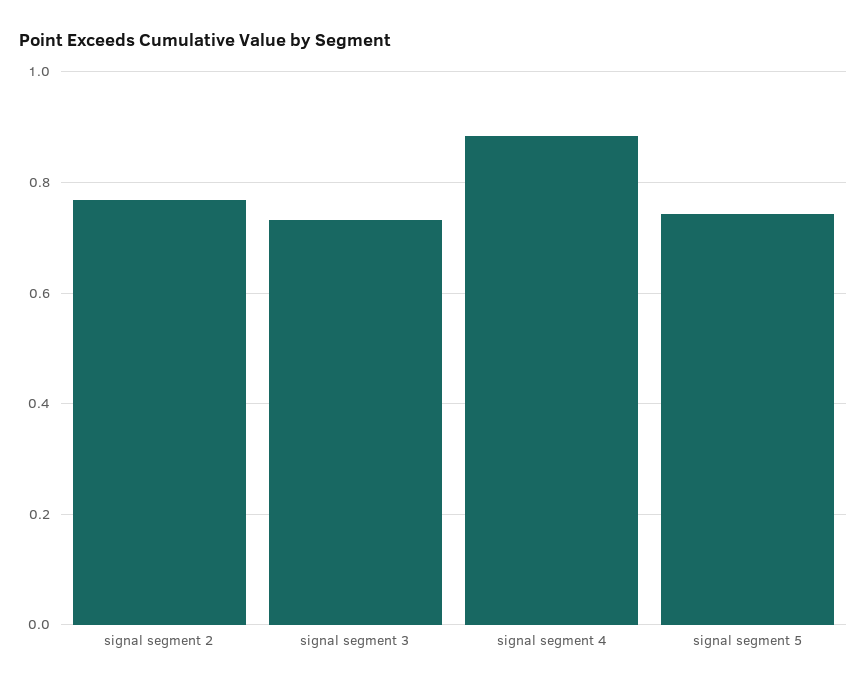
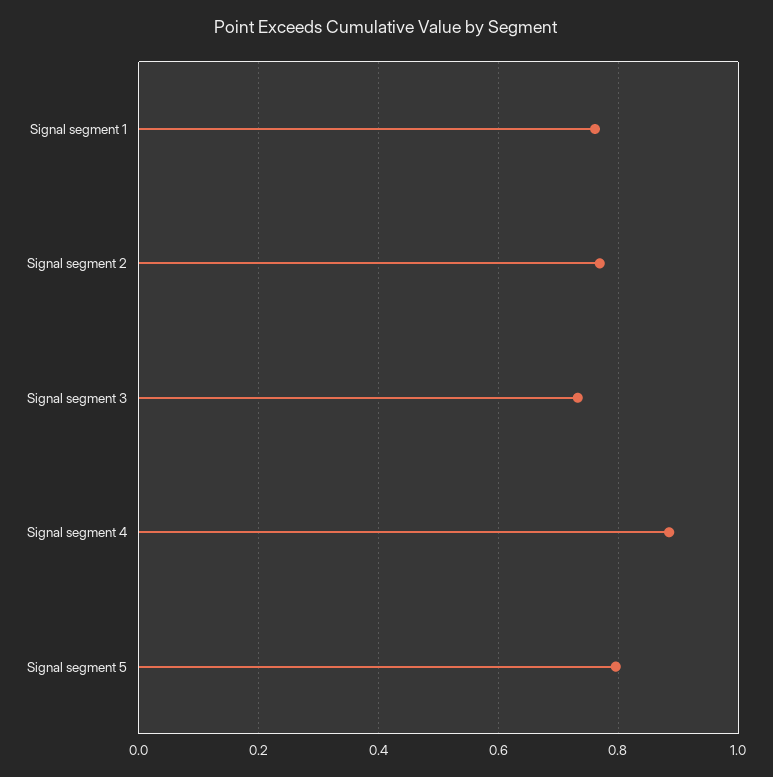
signal segment 5: 0.74 -> 0.8
Signal segment 1: none -> 0.76

